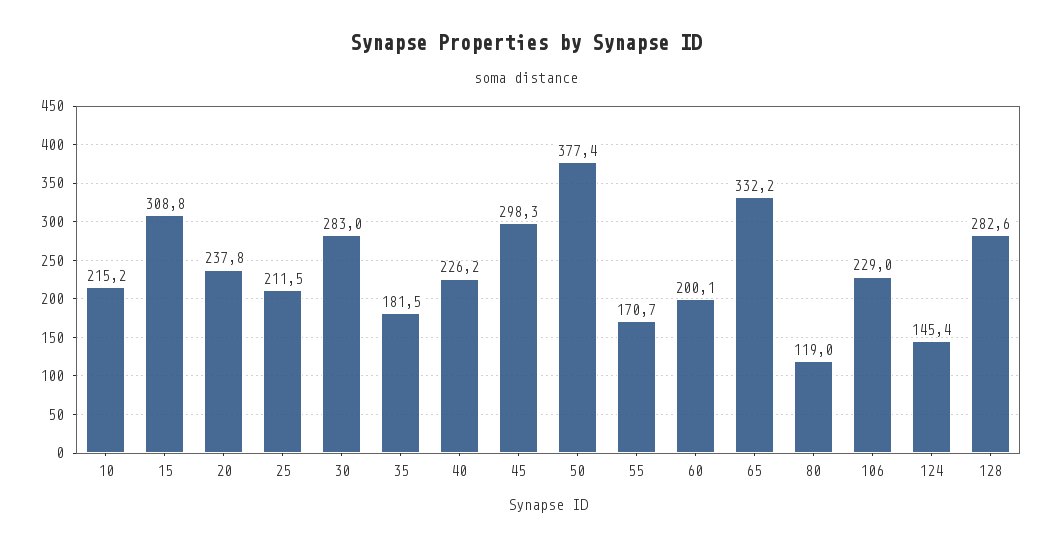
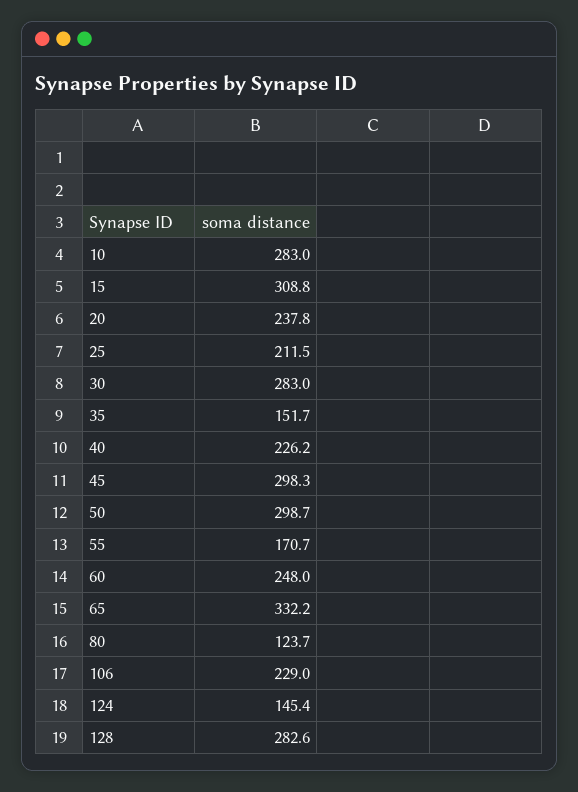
10: 215.2 -> 283
35: 181.5 -> 151.7
50: 377.4 -> 298.7
60: 200.1 -> 248
80: 119 -> 123.7

